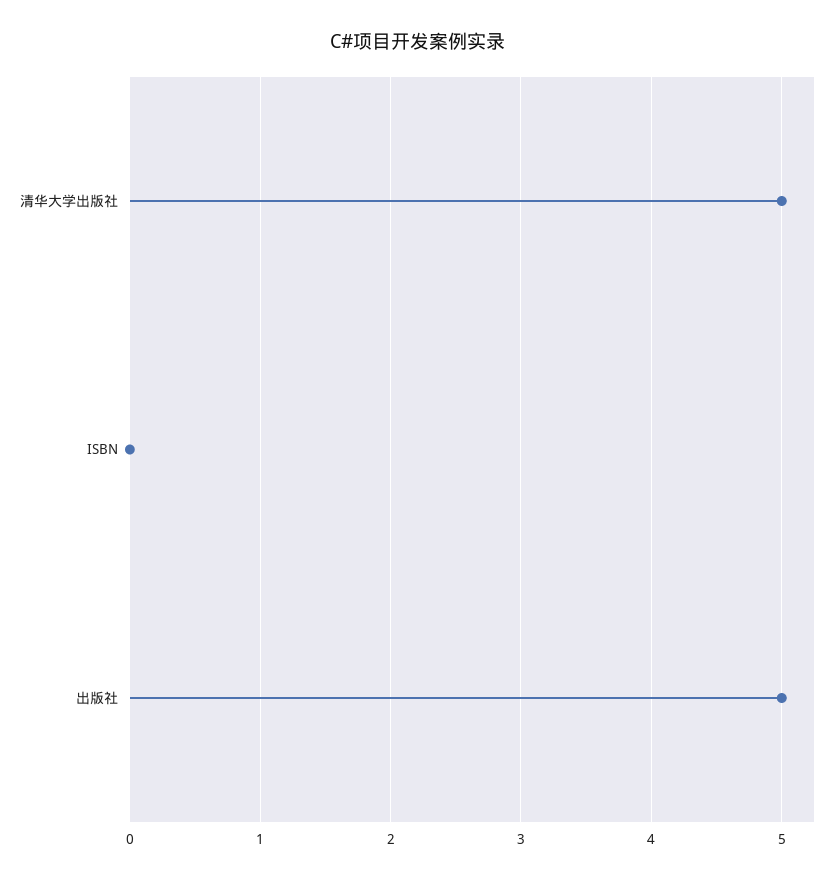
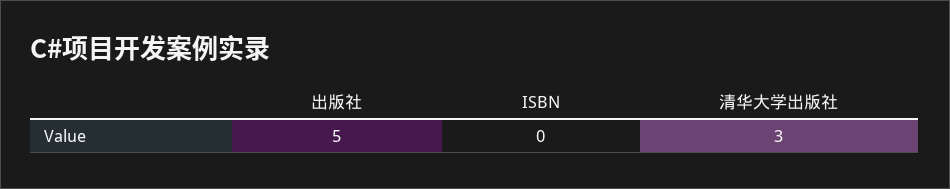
清华大学出版社: 5 -> 3

